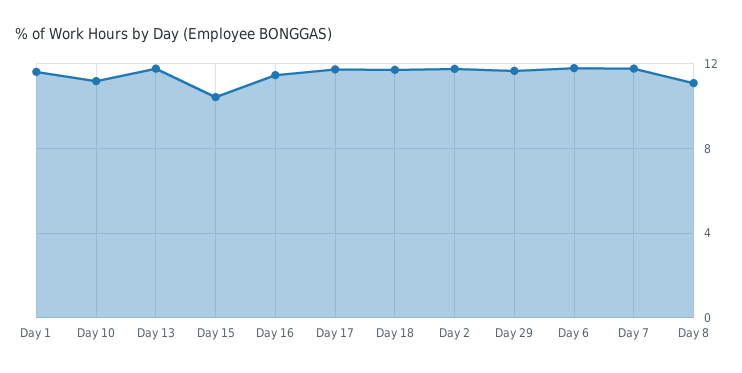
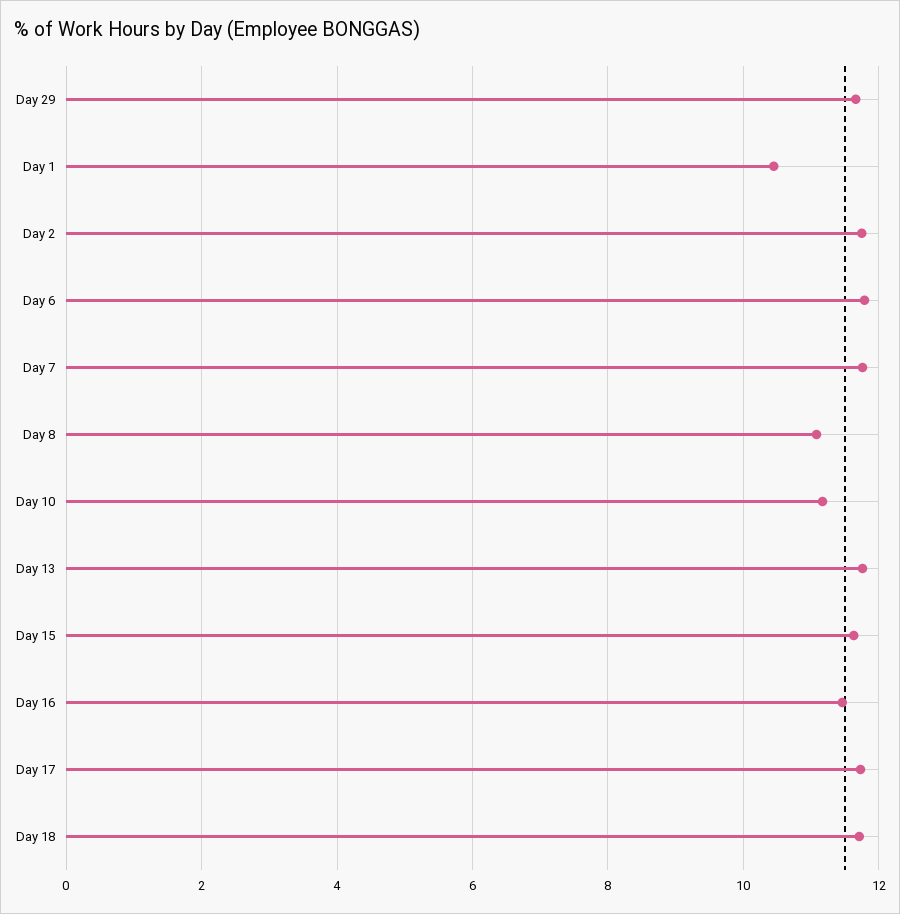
Day 1: 11.5 -> 10.4
Day 15: 10.5 -> 11.6

